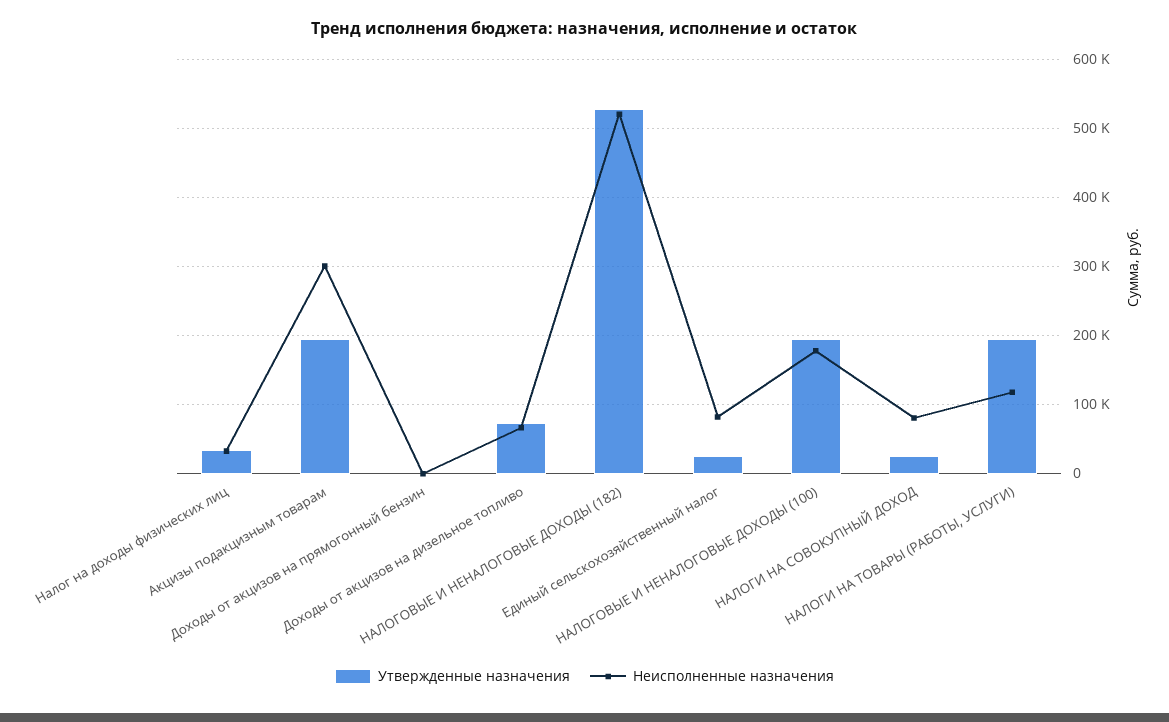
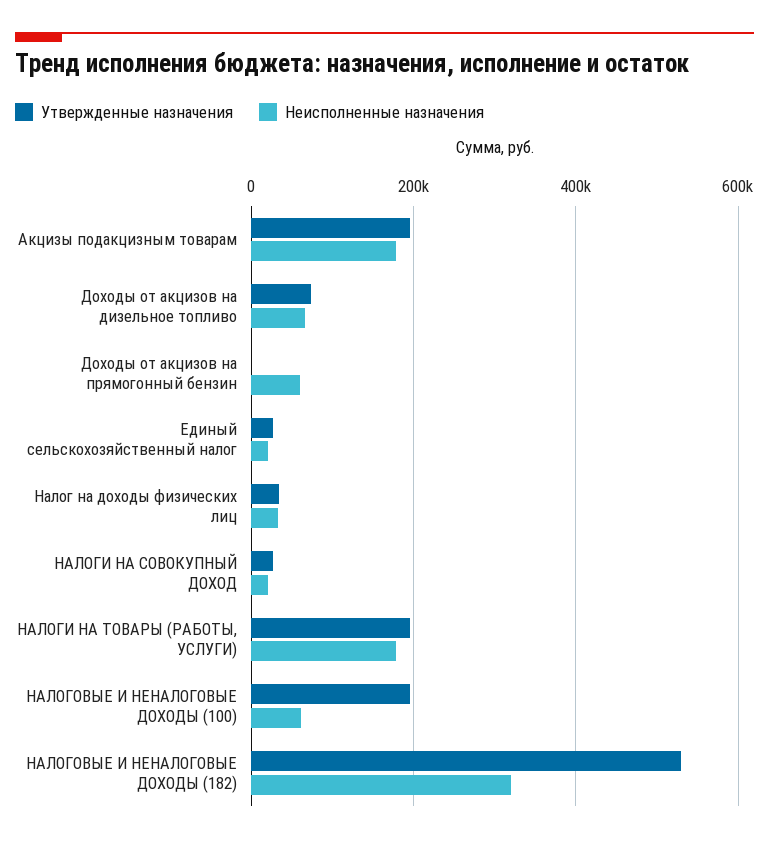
Неисполненные назначения, Акцизы подакцизным товарам: 300000 -> 180000
Неисполненные назначения, Доходы от акцизов на прямогонный бензин: 0 -> 60000
Неисполненные назначения, НАЛОГОВЫЕ И НЕНАЛОГОВЫЕ ДОХОДЫ (182): 520000 -> 320000
Неисполненные назначения, Единый сельскохозяйственный налог: 80000 -> 20000
Неисполненные назначения, НАЛОГОВЫЕ И НЕНАЛОГОВЫЕ ДОХОДЫ (100): 180000 -> 60000
Неисполненные назначения, НАЛОГИ НА СОВОКУПНЫЙ ДОХОД: 80000 -> 20000
Неисполненные назначения, НАЛОГИ НА ТОВАРЫ (РАБОТЫ, УСЛУГИ): 120000 -> 180000

